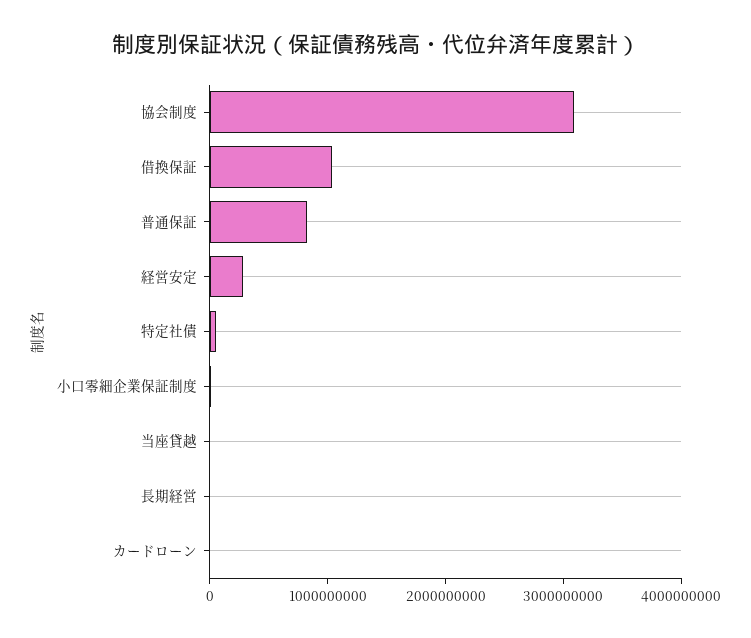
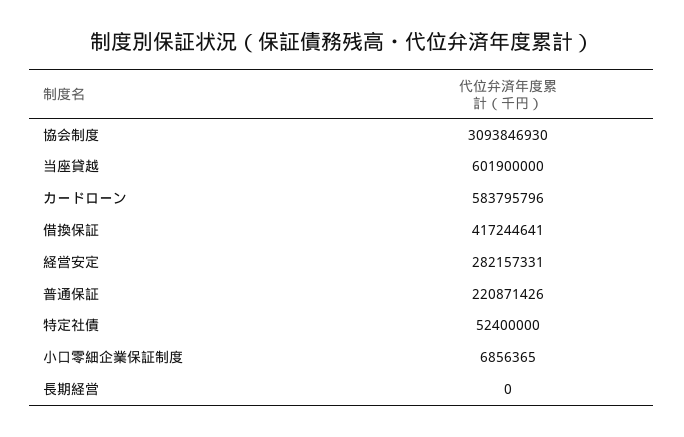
借換保証: 1000000000 -> 417244641
普通保証: 800000000 -> 220871426
当座貸越: 0 -> 601900000
カードローン: 0 -> 583795796

